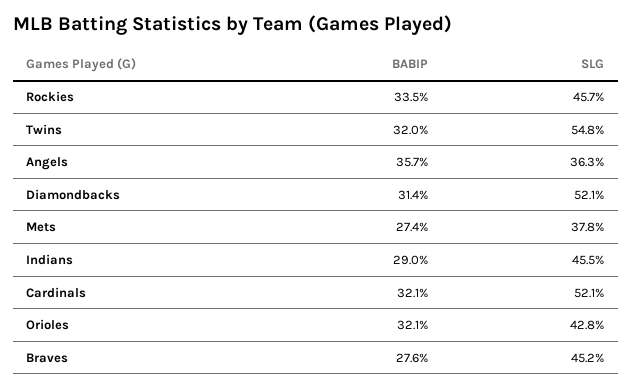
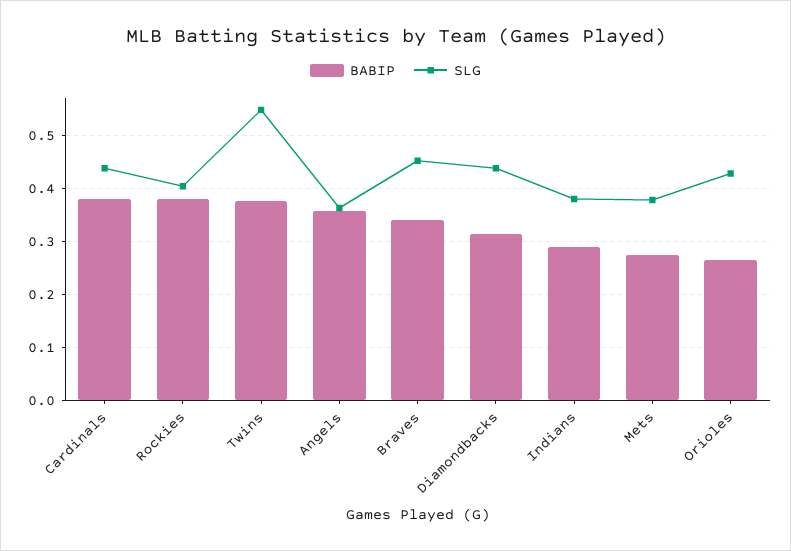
BABIP, Rockies: 0.335 -> 0.38
SLG, Rockies: 0.457 -> 0.4
BABIP, Twins: 0.32 -> 0.38
SLG, Diamondbacks: 0.521 -> 0.44
SLG, Indians: 0.455 -> 0.38
BABIP, Cardinals: 0.321 -> 0.38
SLG, Cardinals: 0.521 -> 0.44
BABIP, Orioles: 0.321 -> 0.26
BABIP, Braves: 0.276 -> 0.34

